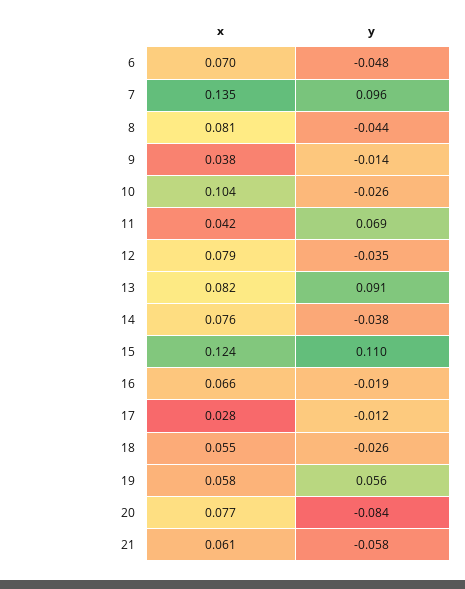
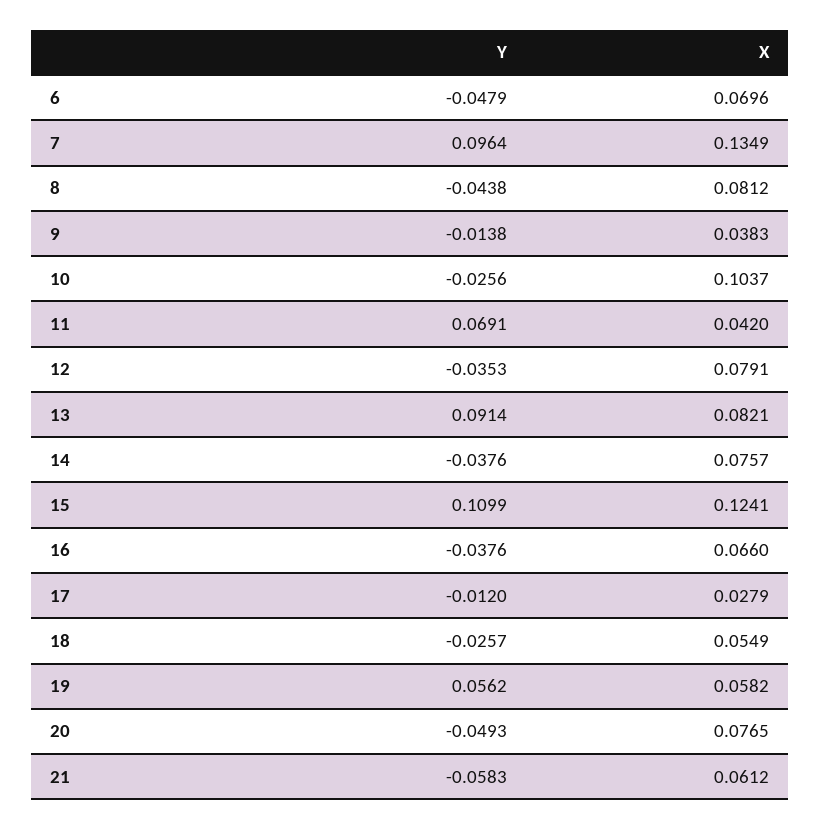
y, 16: -0.019 -> -0.0376
y, 20: -0.084 -> -0.0493

